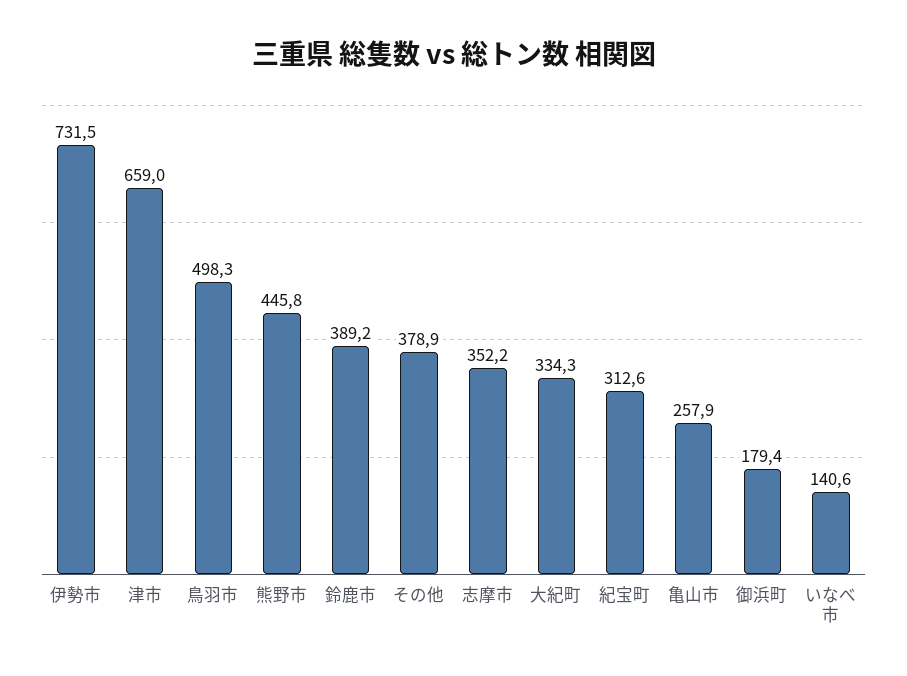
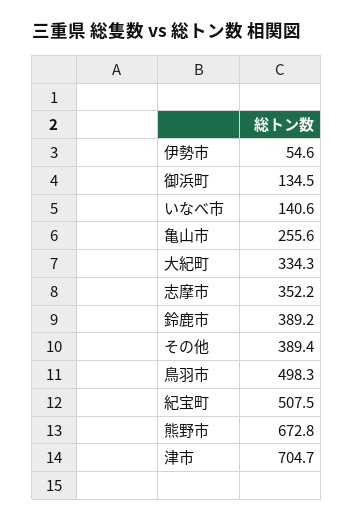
伊勢市: 731.5 -> 54.6
津市: 659 -> 704.7
熊野市: 445.8 -> 672.8
その他: 378.9 -> 389.4
紀宝町: 312.6 -> 507.5
亀山市: 257.9 -> 255.6
御浜町: 179.4 -> 134.5

